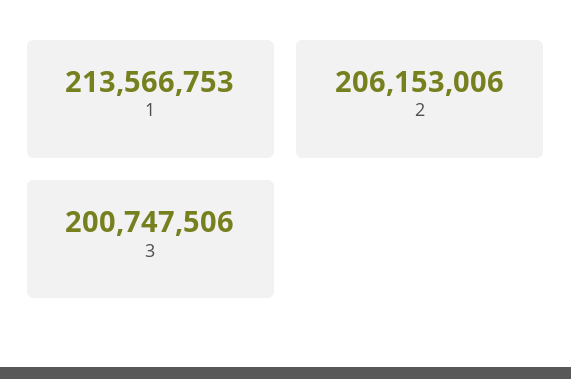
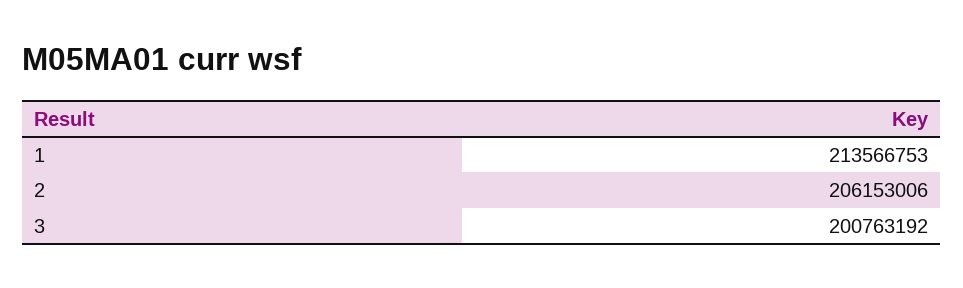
3: 200747506 -> 200763192

